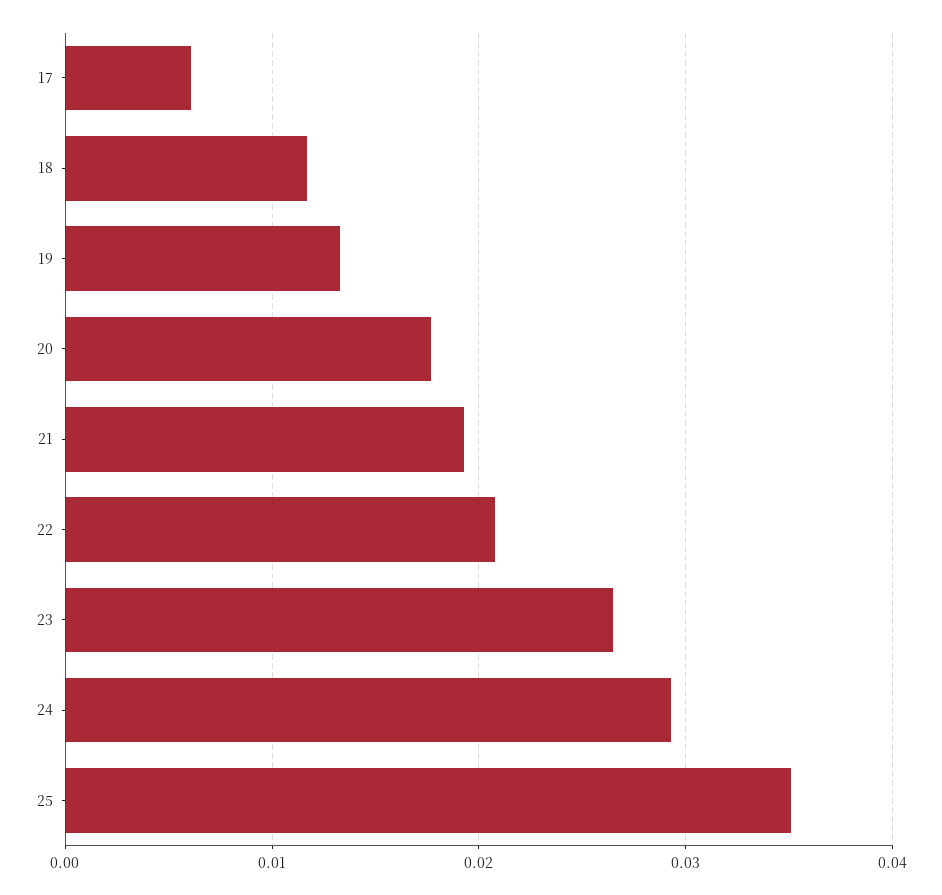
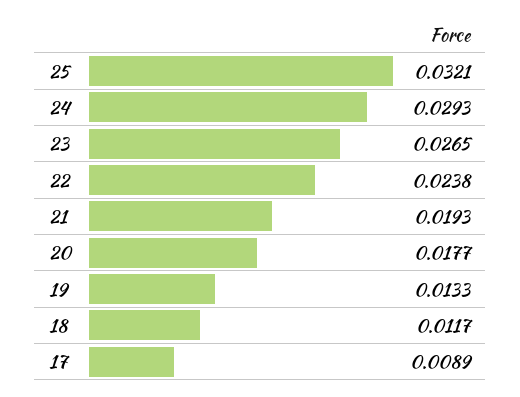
17: 0.006 -> 0.0089
22: 0.021 -> 0.0238
25: 0.035 -> 0.0321

